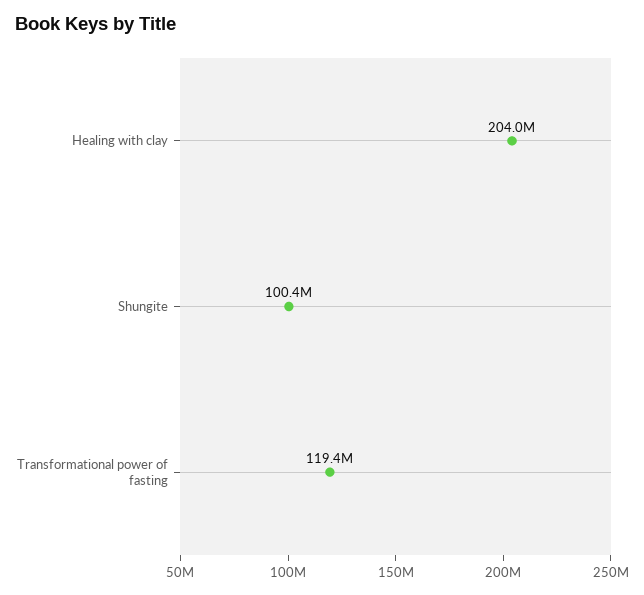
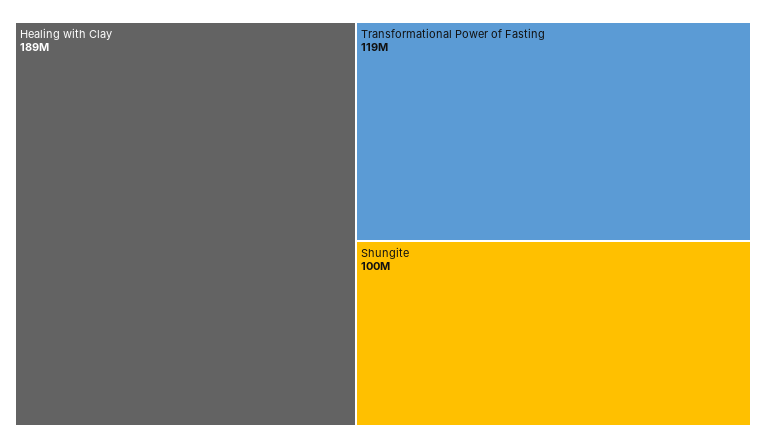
Healing with clay: 204000000 -> 189000000

